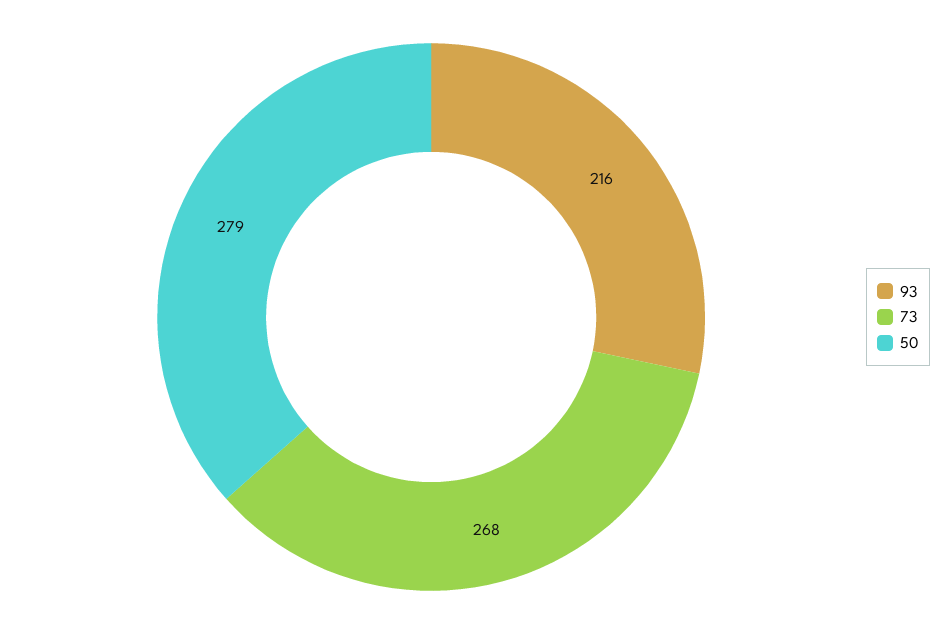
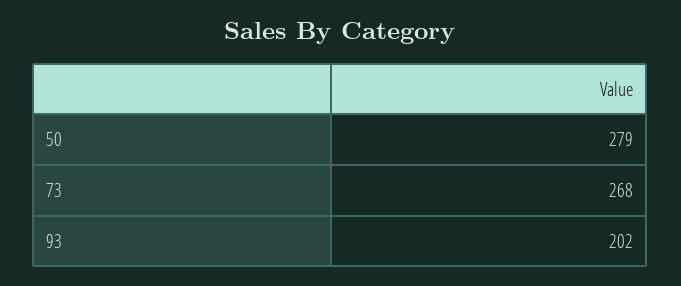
93: 216 -> 202

